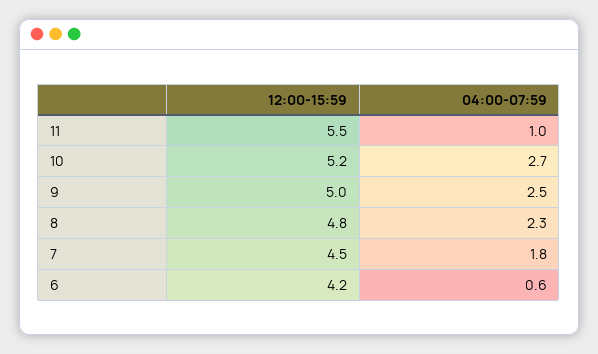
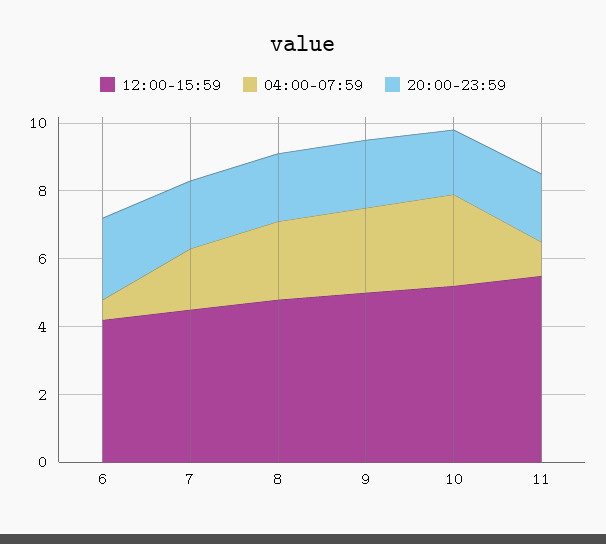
20:00-23:59, 6: none -> 2.5
20:00-23:59, 7: none -> 2
20:00-23:59, 8: none -> 2
20:00-23:59, 9: none -> 2
20:00-23:59, 10: none -> 2
20:00-23:59, 11: none -> 2

